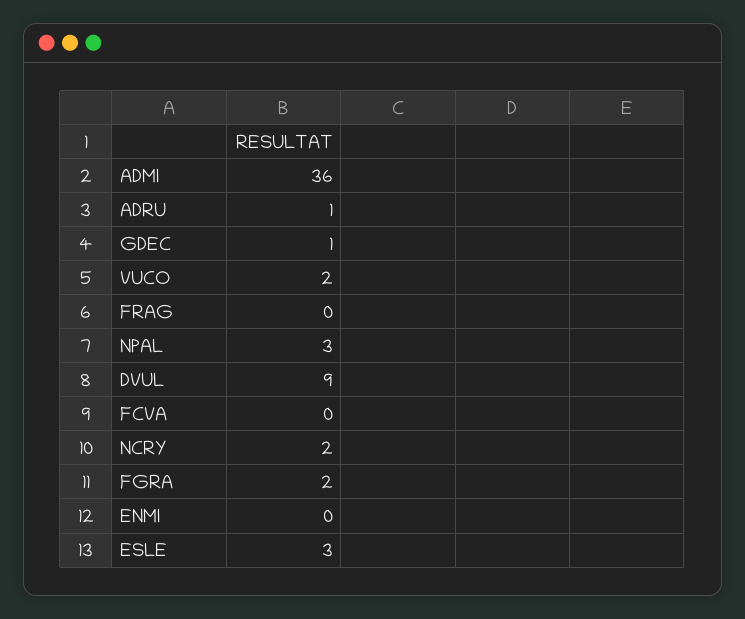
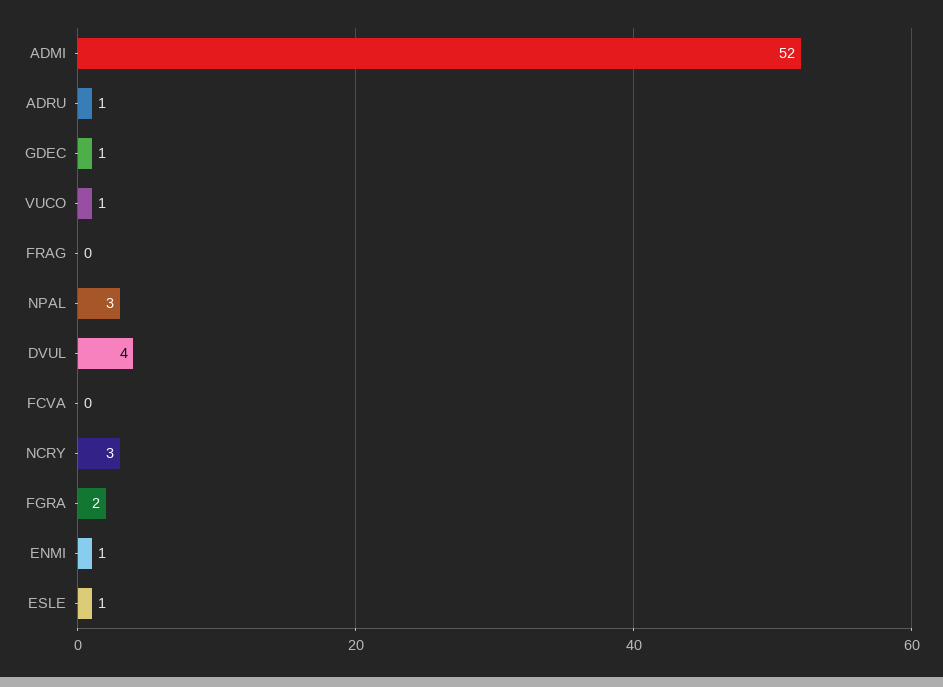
ADMI: 36 -> 52
VUCO: 2 -> 1
DVUL: 9 -> 4
NCRY: 2 -> 3
ENMI: 0 -> 1
ESLE: 3 -> 1

